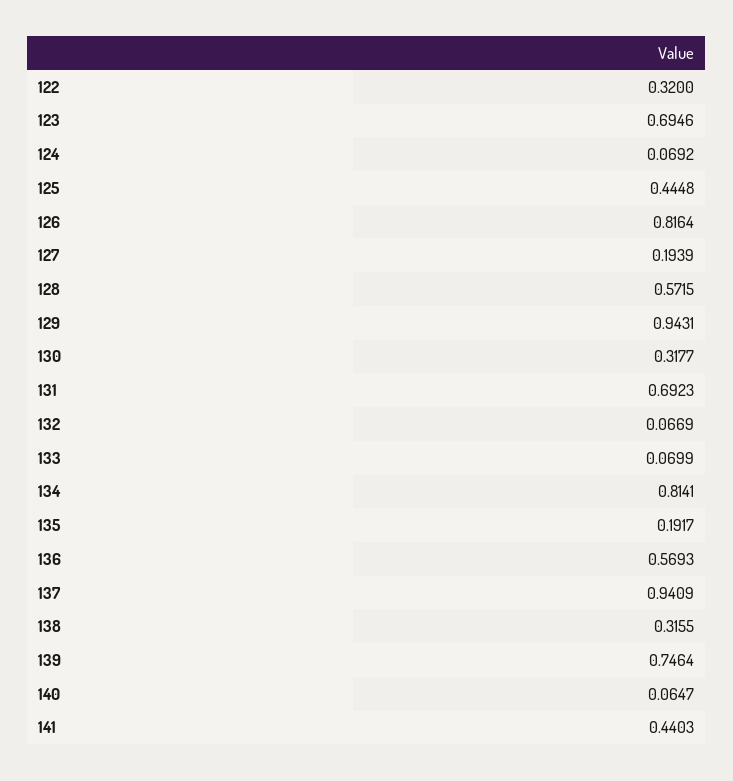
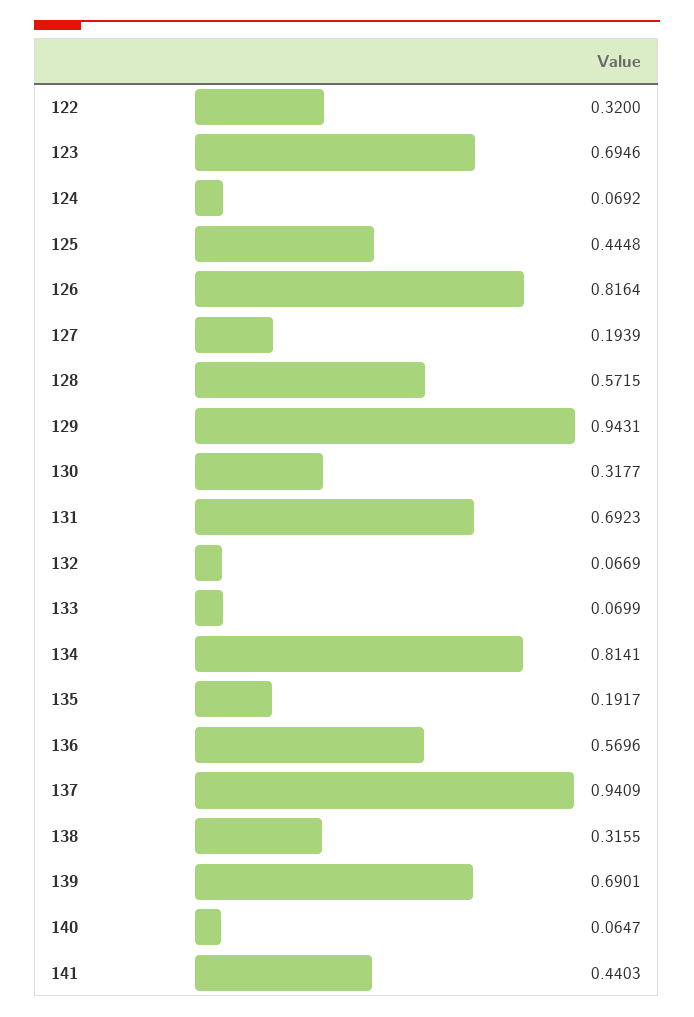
136: 0.5693 -> 0.5696
139: 0.7464 -> 0.6901

